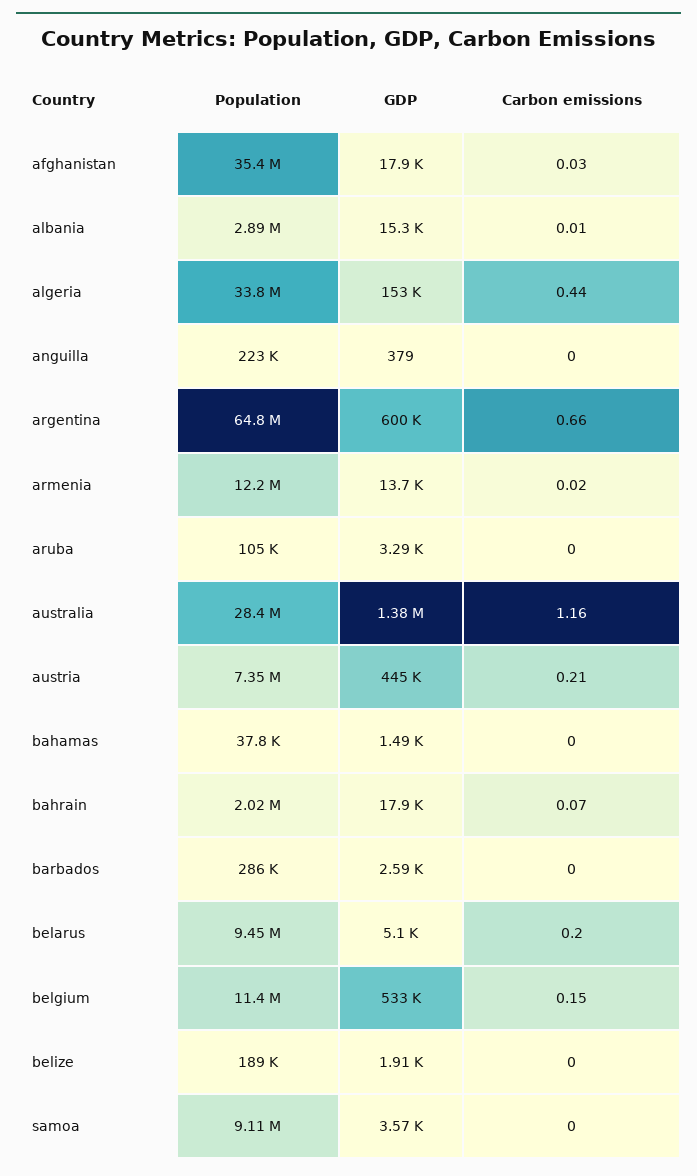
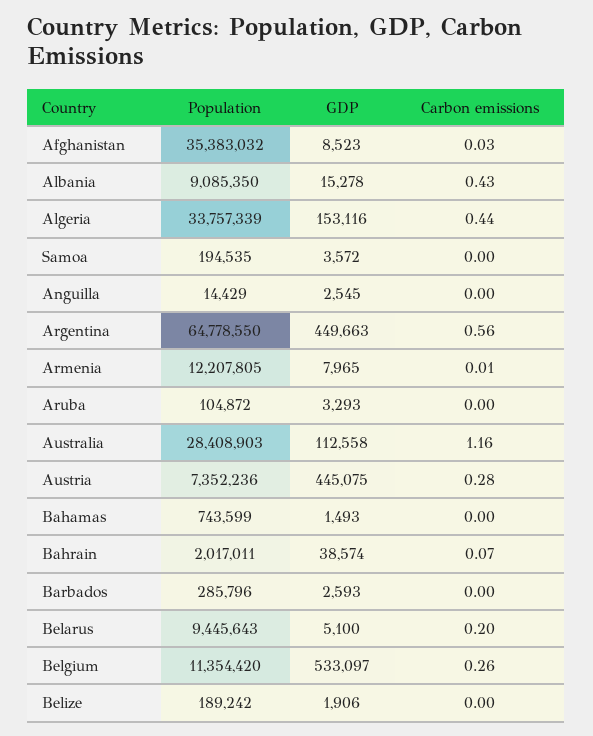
GDP, afghanistan: 17900 -> 8523
Population, albania: 2890000 -> 9085350
Carbon emissions, albania: 0.01 -> 0.43
Population, anguilla: 223000 -> 14429
GDP, anguilla: 379 -> 2545
GDP, argentina: 600000 -> 449663
Carbon emissions, argentina: 0.66 -> 0.56
GDP, armenia: 13700 -> 7965
Carbon emissions, armenia: 0.02 -> 0.01
GDP, australia: 1380000 -> 112558
Carbon emissions, austria: 0.21 -> 0.28
Population, bahamas: 37800 -> 743599
GDP, bahrain: 17900 -> 38574
Carbon emissions, belgium: 0.15 -> 0.26
Population, samoa: 9110000 -> 194535

